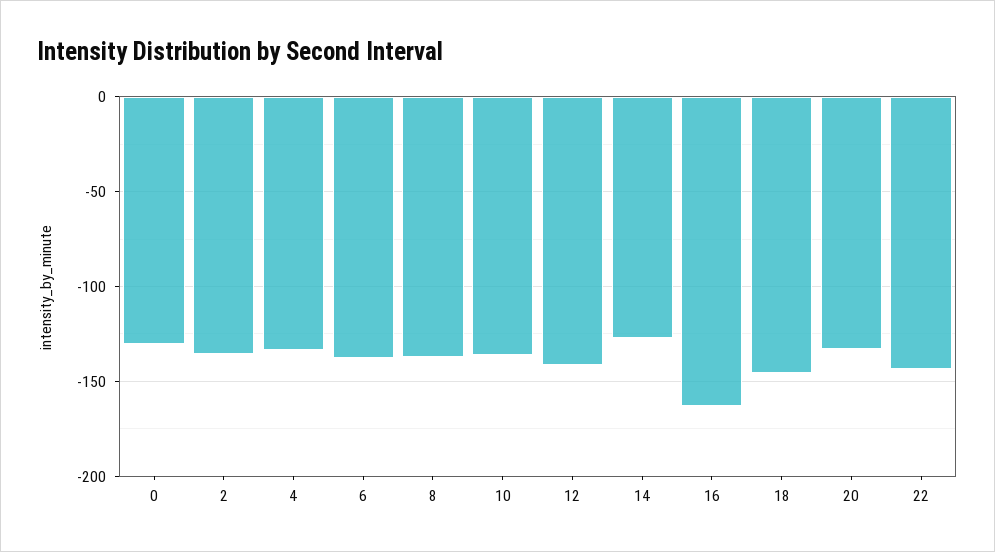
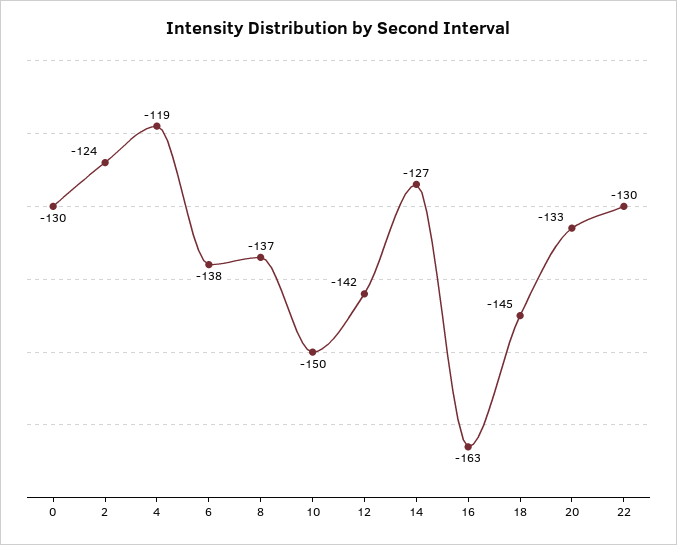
2: -135 -> -124
4: -135 -> -119
10: -135 -> -150
22: -145 -> -130

